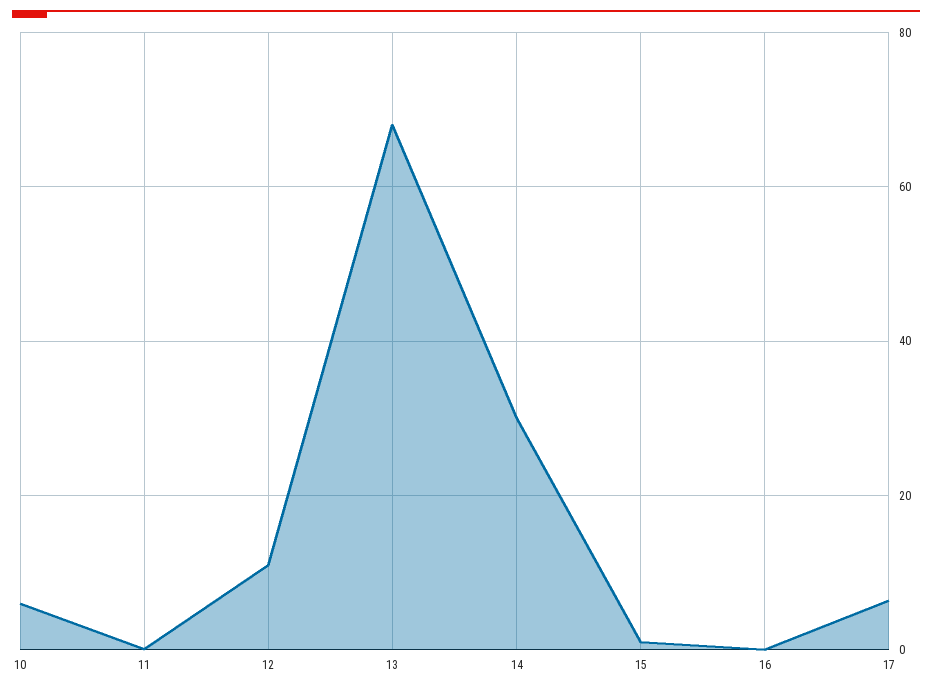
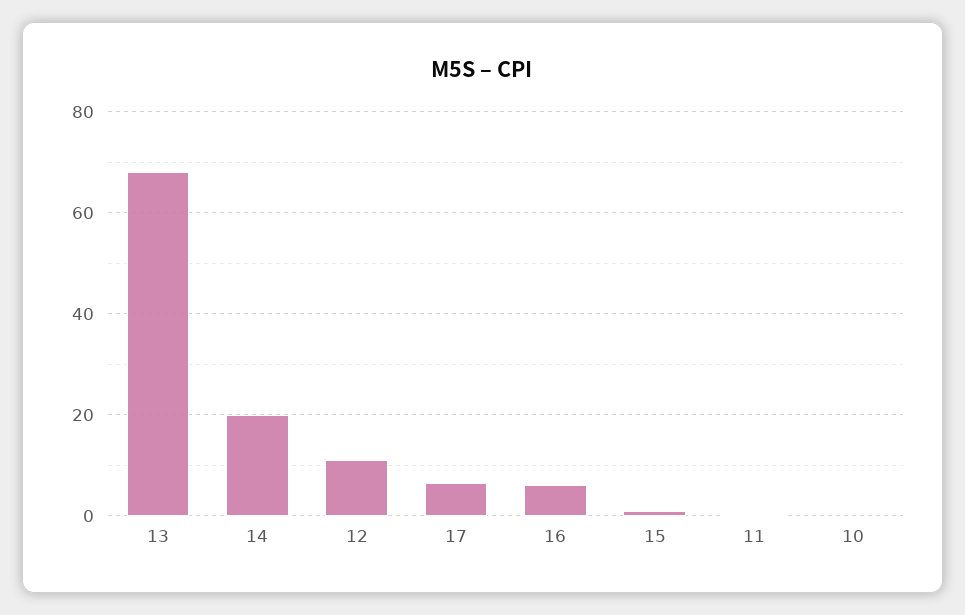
10: 6 -> 0
14: 30 -> 20
16: 0 -> 6

